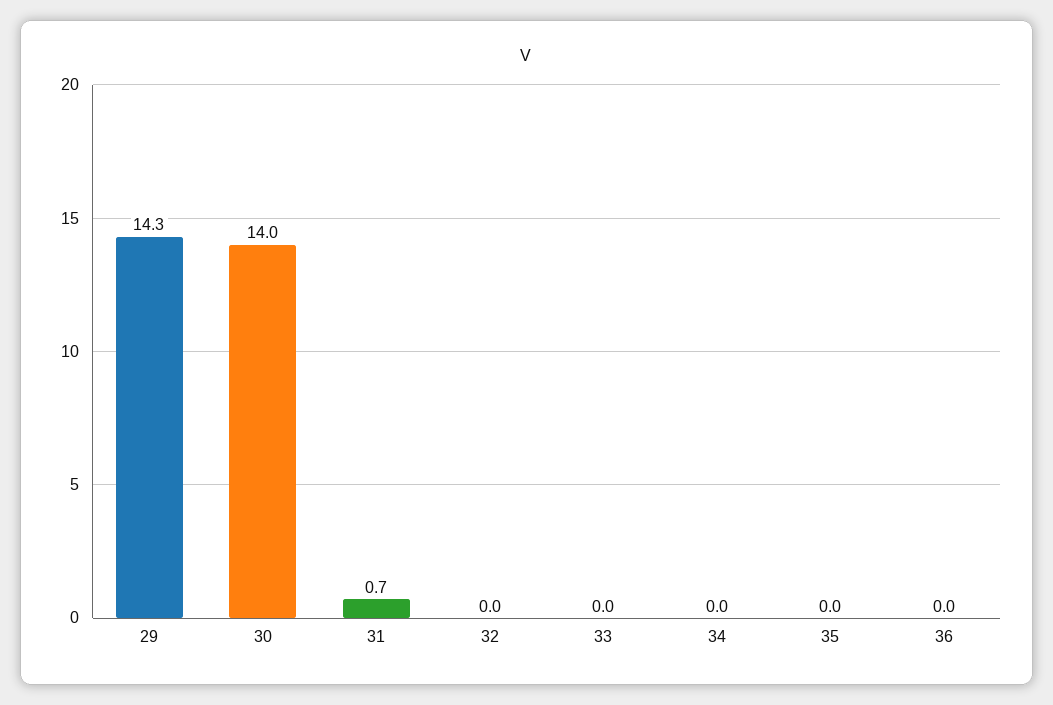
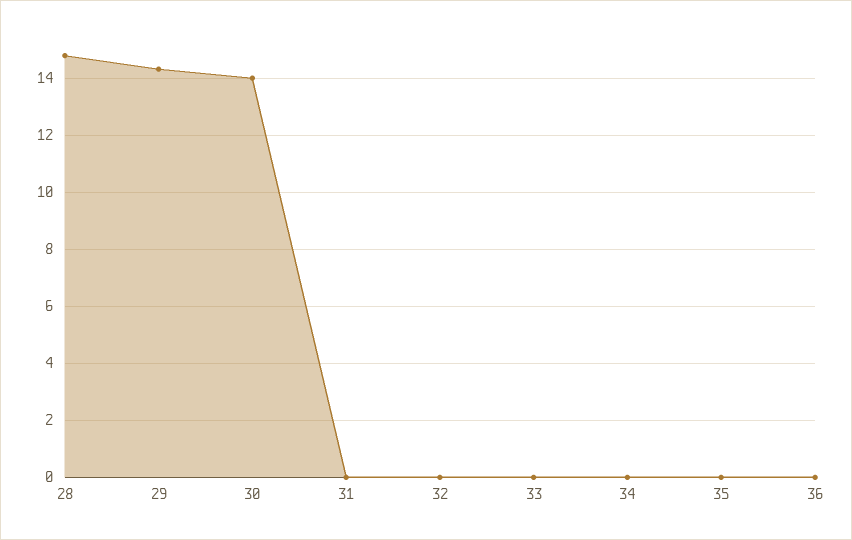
31: 0.7 -> 0
28: none -> 14.75

